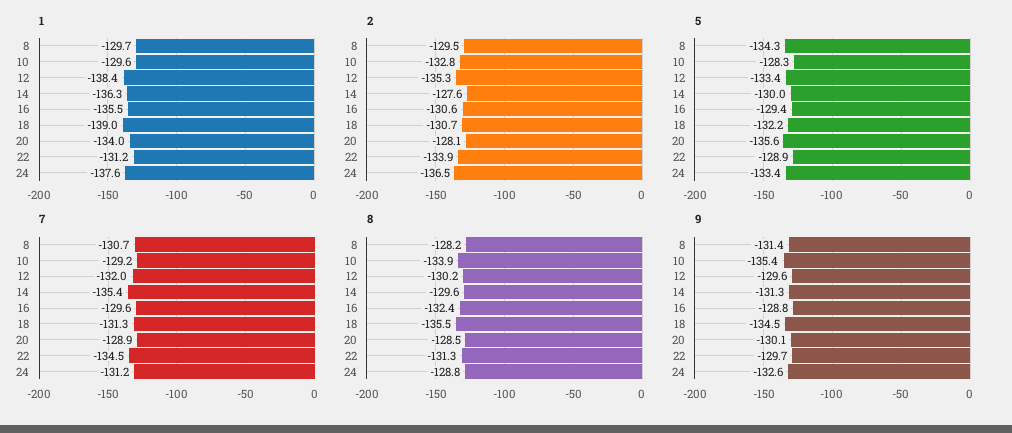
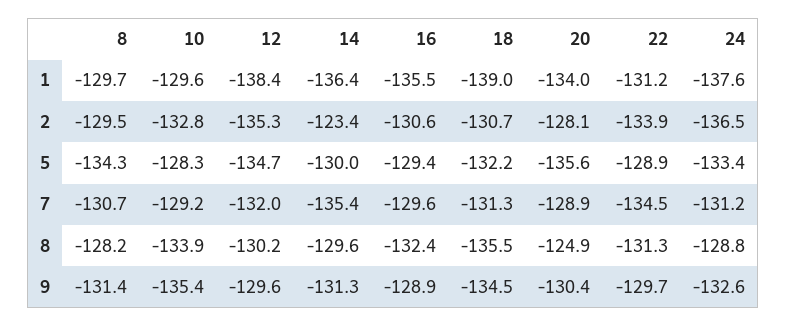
1, 14: -136.3 -> -136.4
2, 14: -127.6 -> -123.4
5, 12: -133.4 -> -134.7
8, 20: -128.5 -> -124.9
9, 16: -128.8 -> -128.9
9, 20: -130.1 -> -130.4

